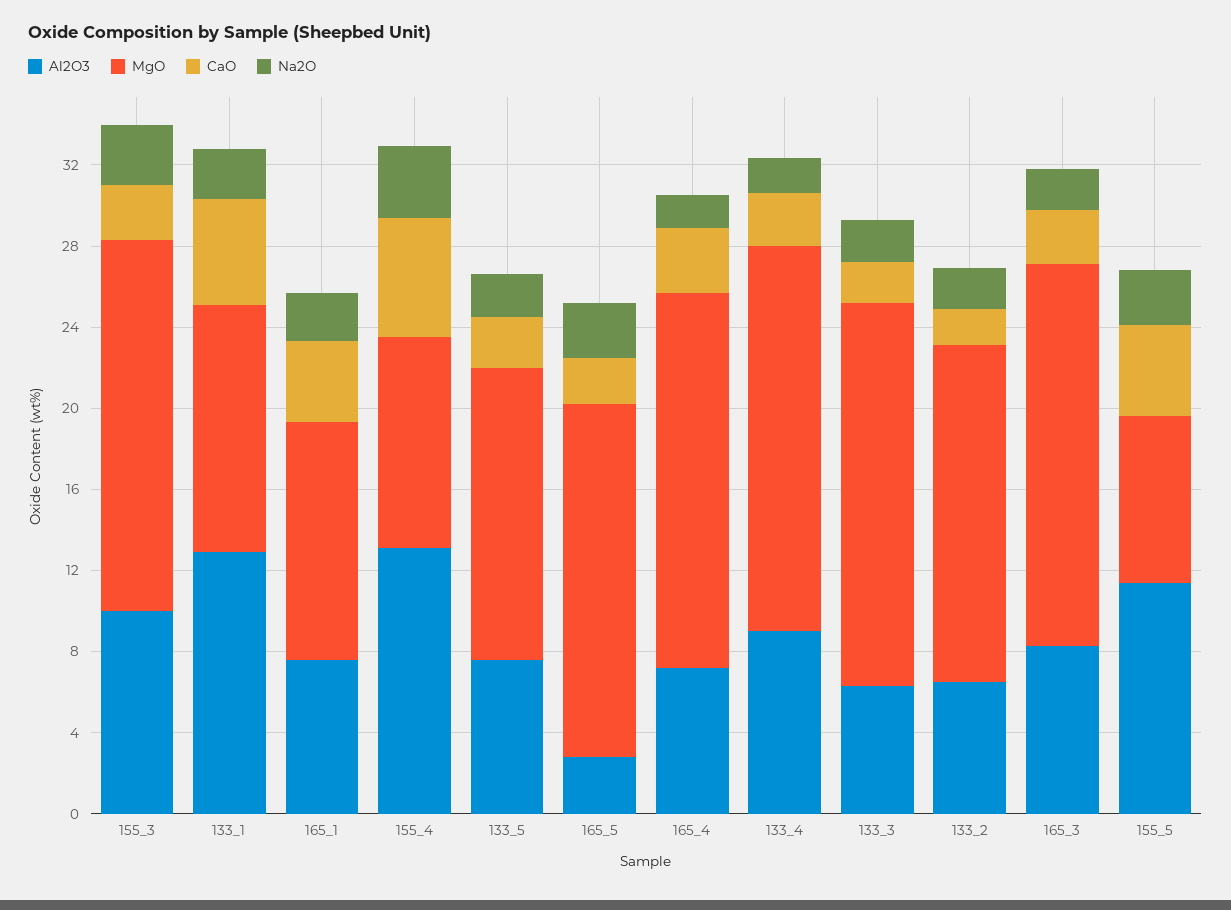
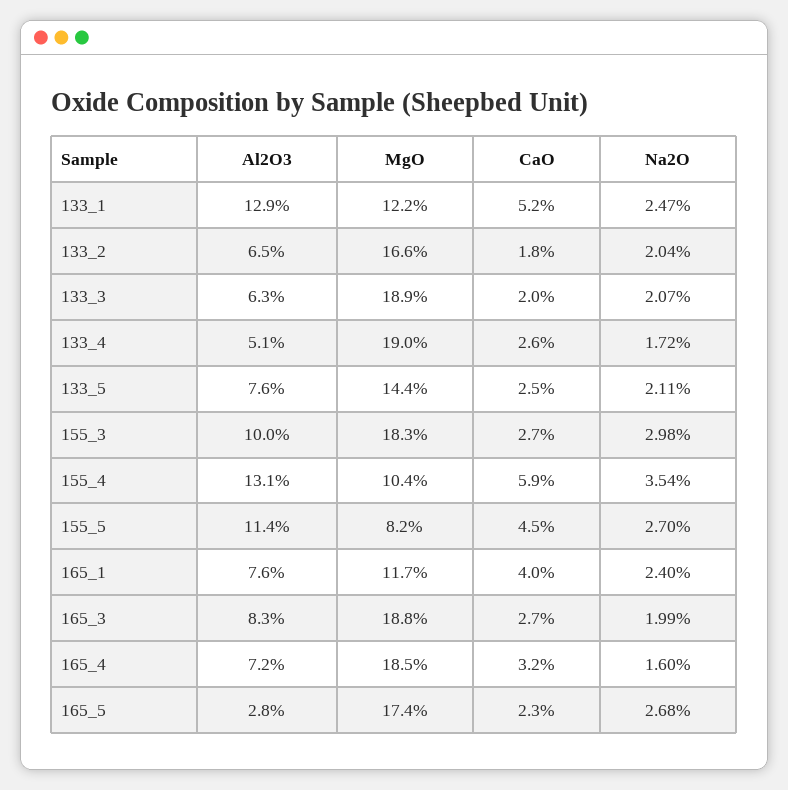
Al2O3, 133_4: 9 -> 5.1

